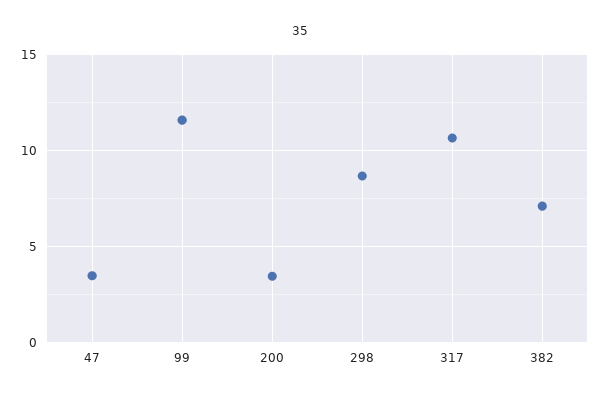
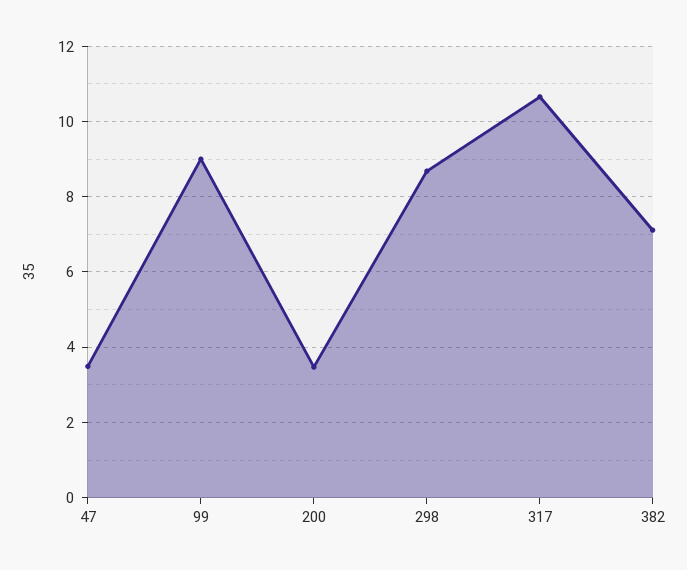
99: 11.5 -> 9

